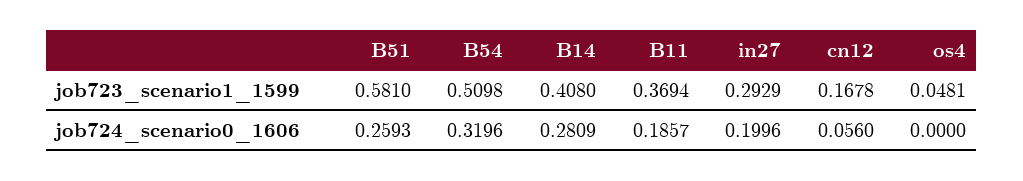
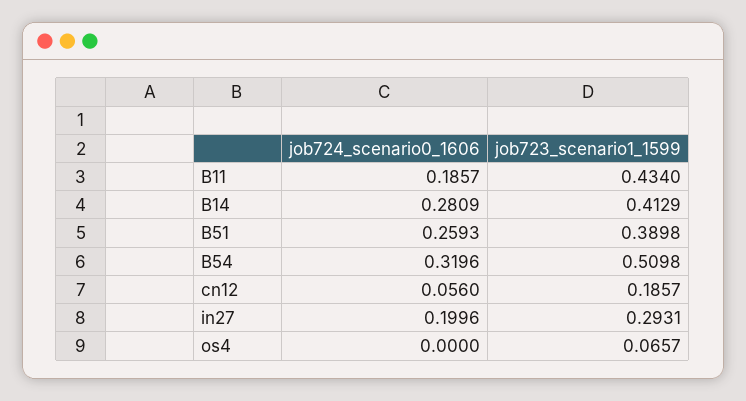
B51, job723_scenario1_1599: 0.581 -> 0.3898
B14, job723_scenario1_1599: 0.408 -> 0.4129
B11, job723_scenario1_1599: 0.3694 -> 0.434
in27, job723_scenario1_1599: 0.2929 -> 0.2931
cn12, job723_scenario1_1599: 0.1678 -> 0.1857
os4, job723_scenario1_1599: 0.0481 -> 0.0657

